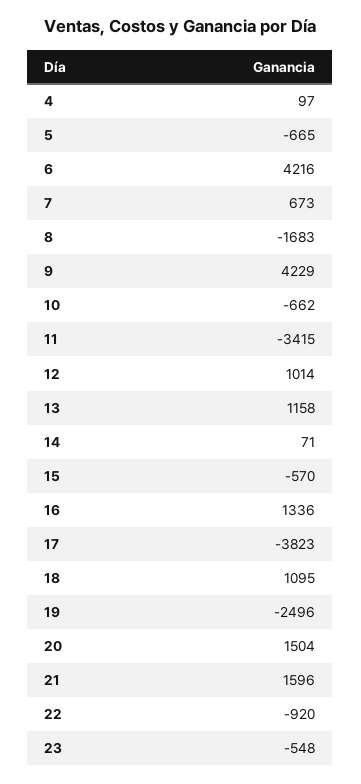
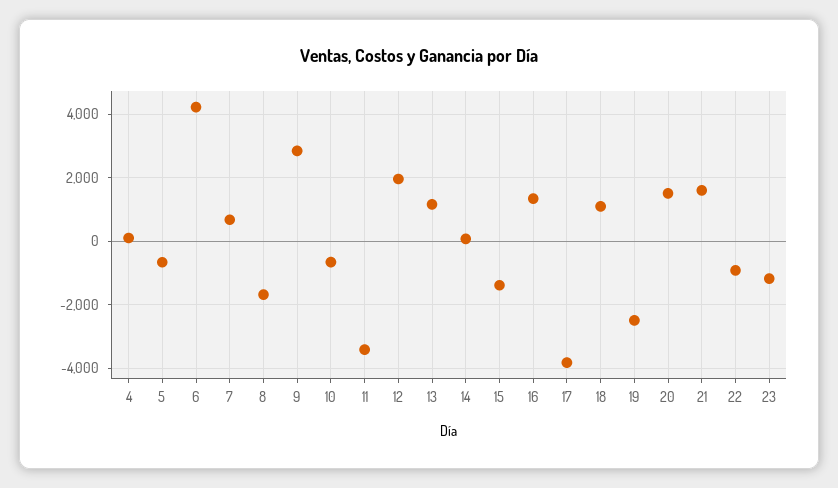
9: 4229 -> 2800
12: 1014 -> 2000
15: -570 -> -1400
23: -548 -> -1200

